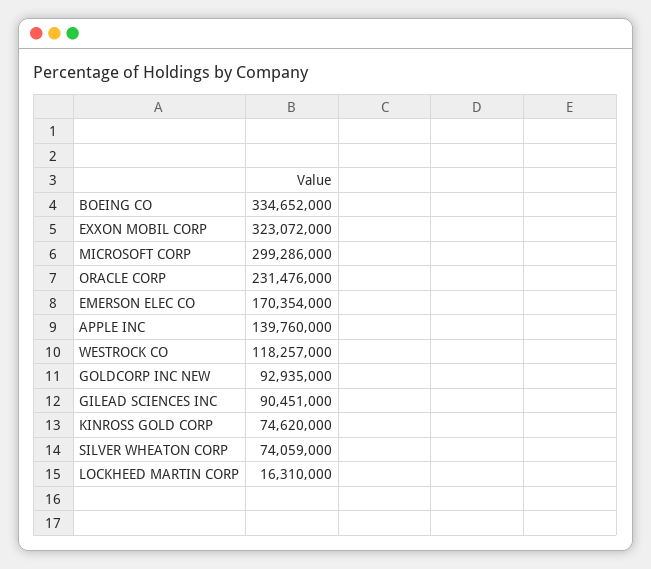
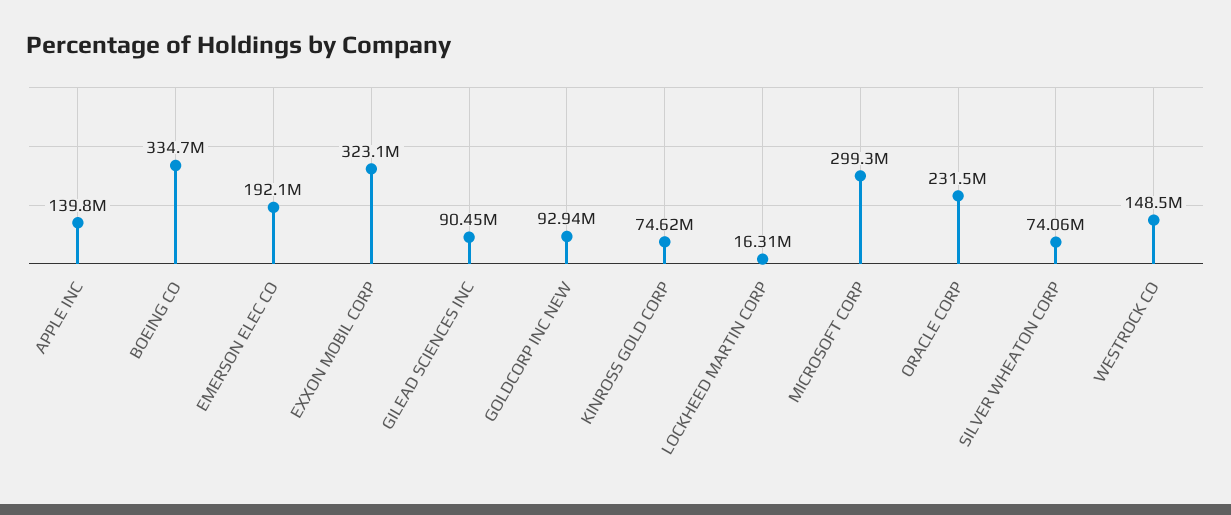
EMERSON ELEC CO: 170354000 -> 192100000
WESTROCK CO: 118257000 -> 148500000

